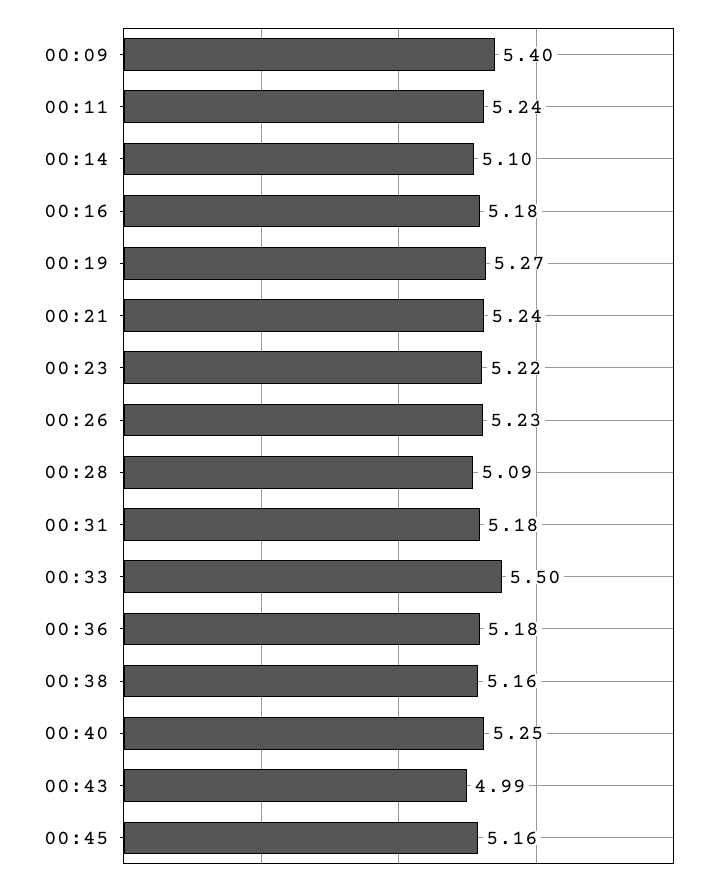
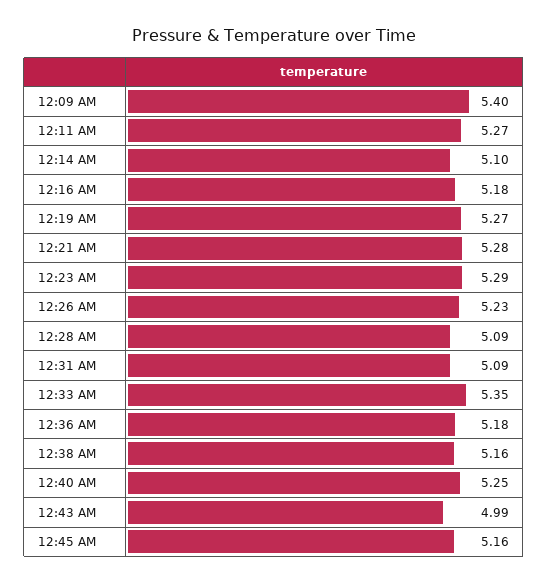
00:11: 5.24 -> 5.27
00:21: 5.24 -> 5.28
00:23: 5.22 -> 5.29
00:31: 5.18 -> 5.09
00:33: 5.5 -> 5.35

